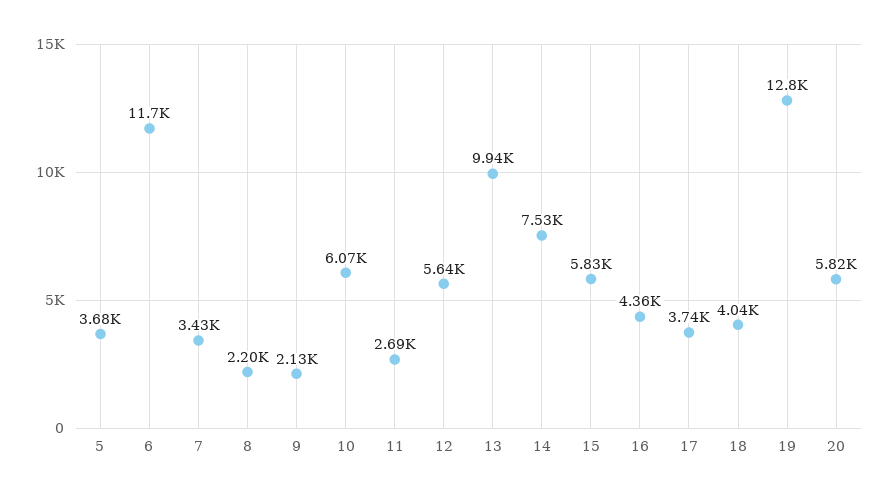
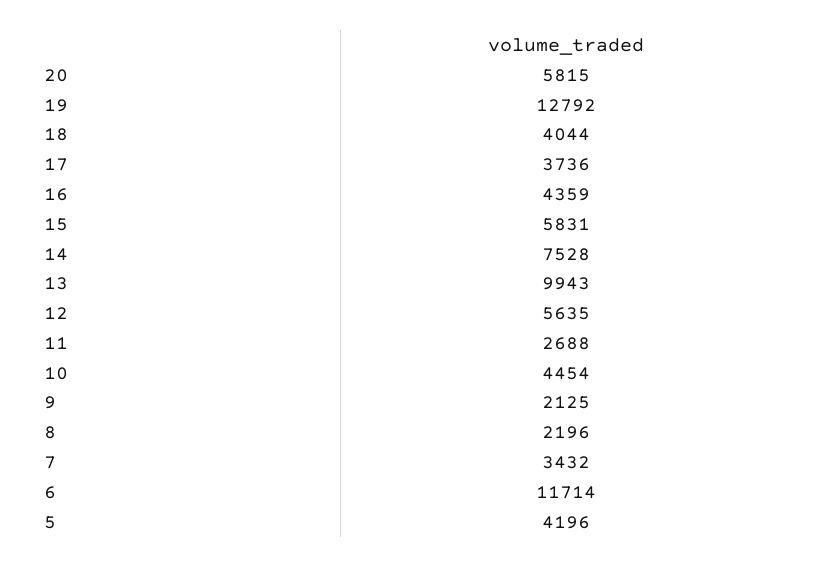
5: 3680 -> 4196
10: 6070 -> 4454

